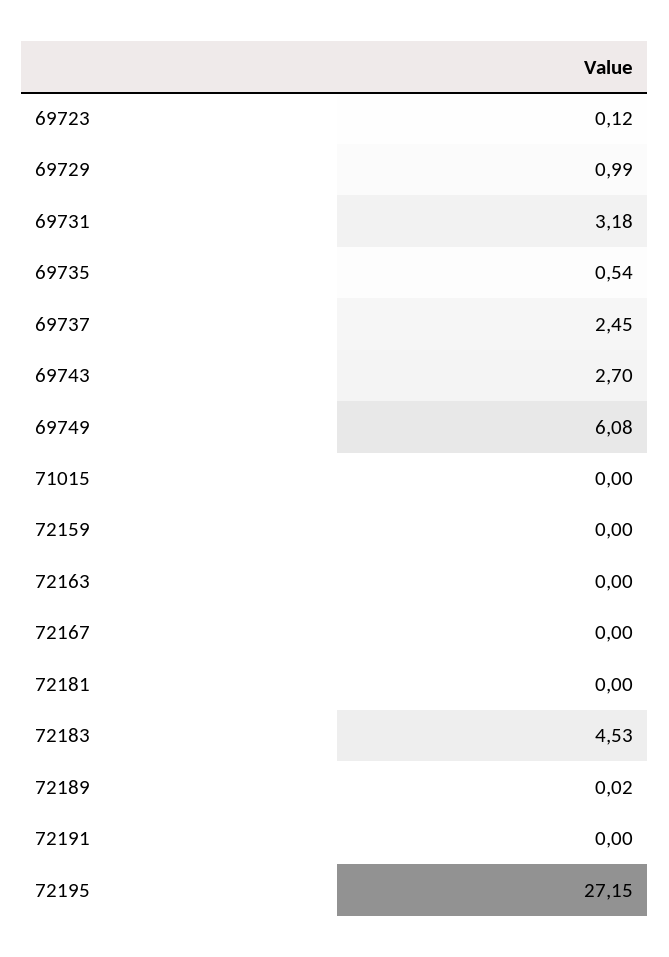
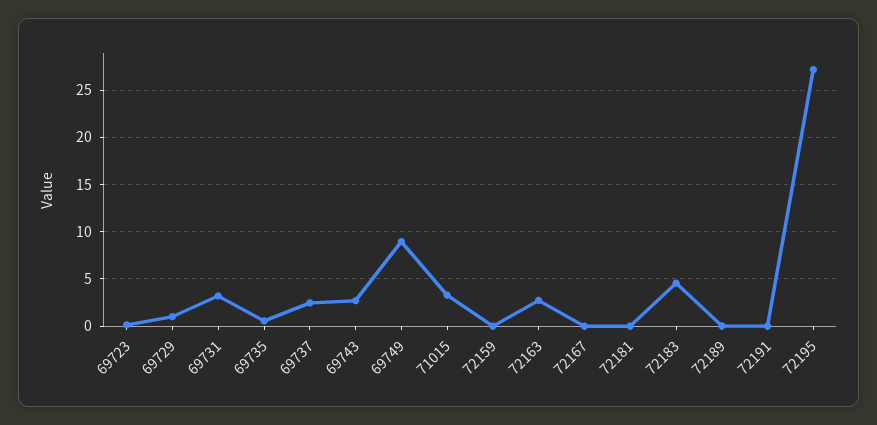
69749: 6.08 -> 9
71015: 0 -> 3
72163: 0 -> 3

